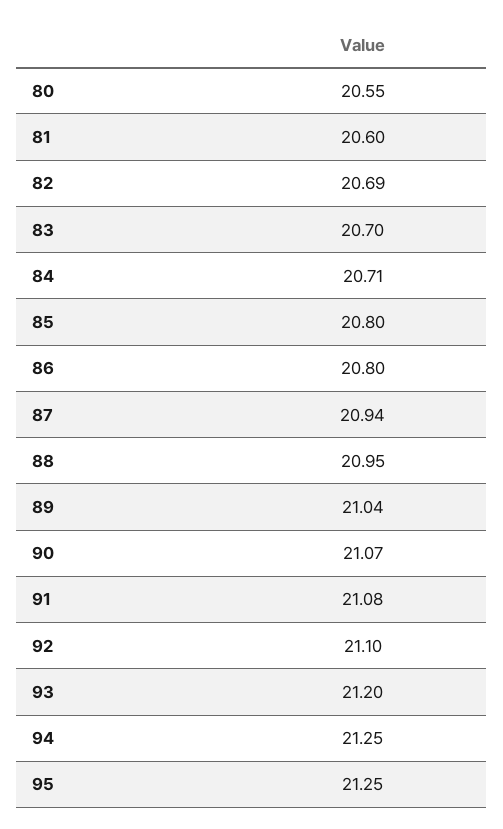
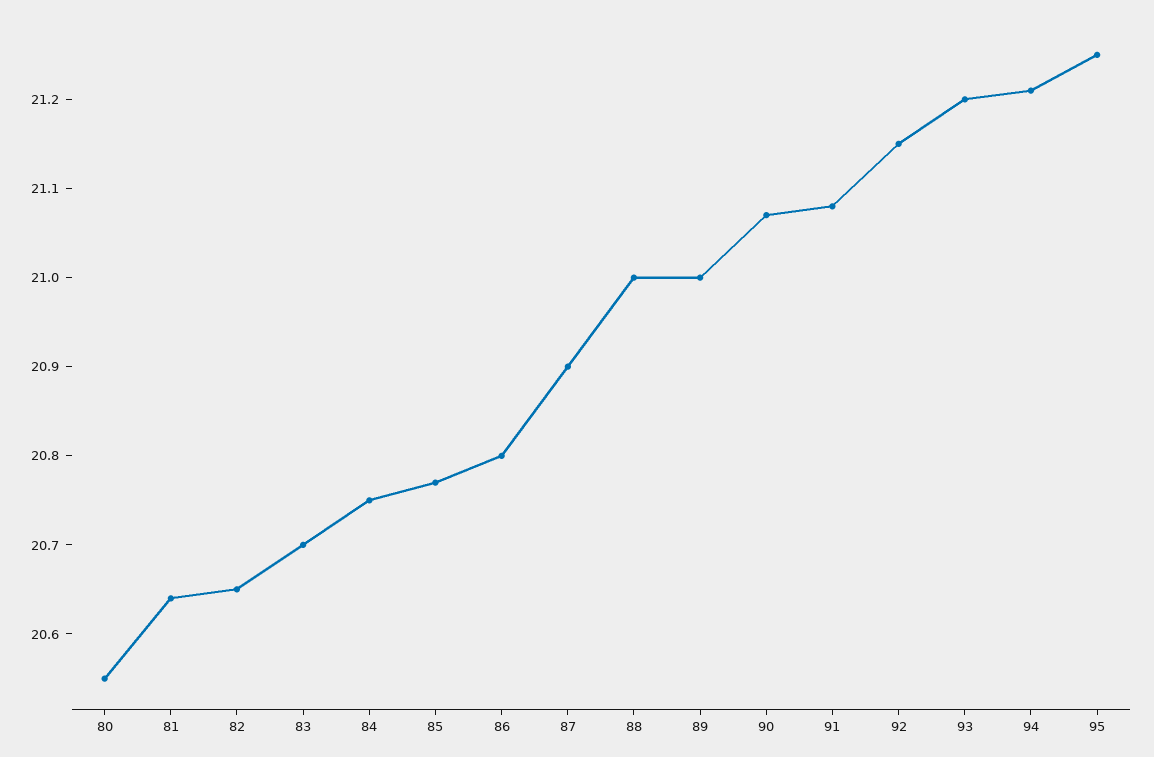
81: 20.6 -> 20.64
82: 20.69 -> 20.65
84: 20.71 -> 20.75
85: 20.8 -> 20.77
87: 20.94 -> 20.9
88: 20.95 -> 21
89: 21.04 -> 21
92: 21.1 -> 21.15
94: 21.25 -> 21.21

